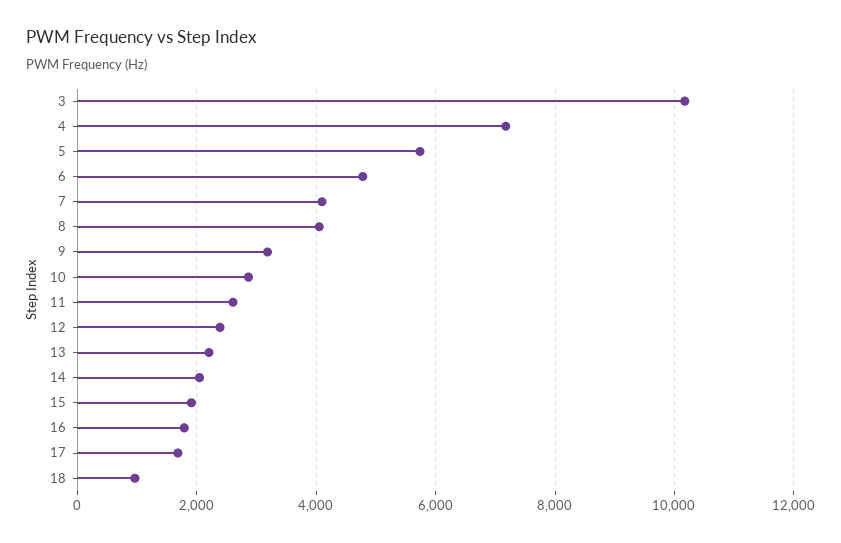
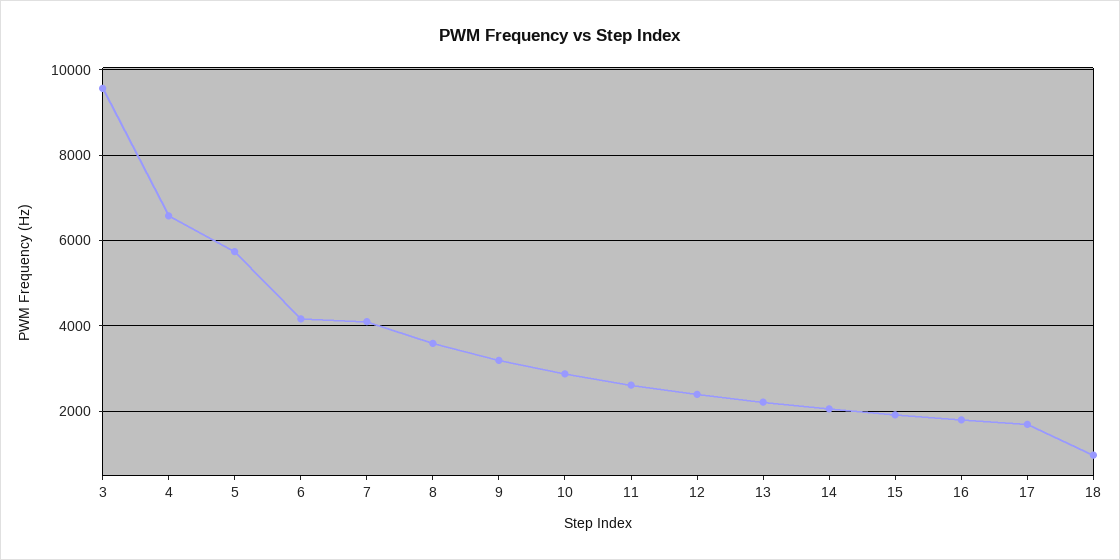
3: 10200 -> 9600
4: 7200 -> 6600
6: 4800 -> 4200
8: 4000 -> 3600

